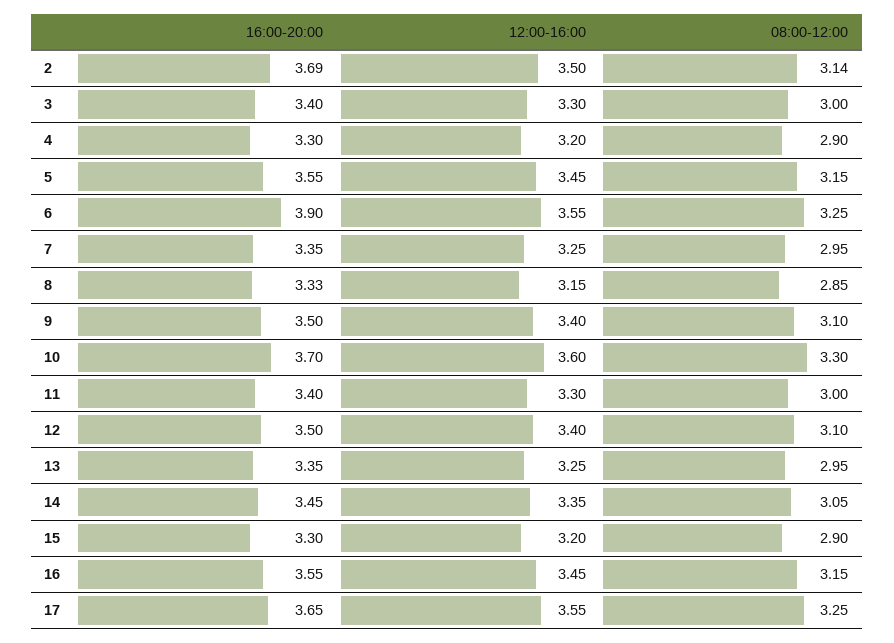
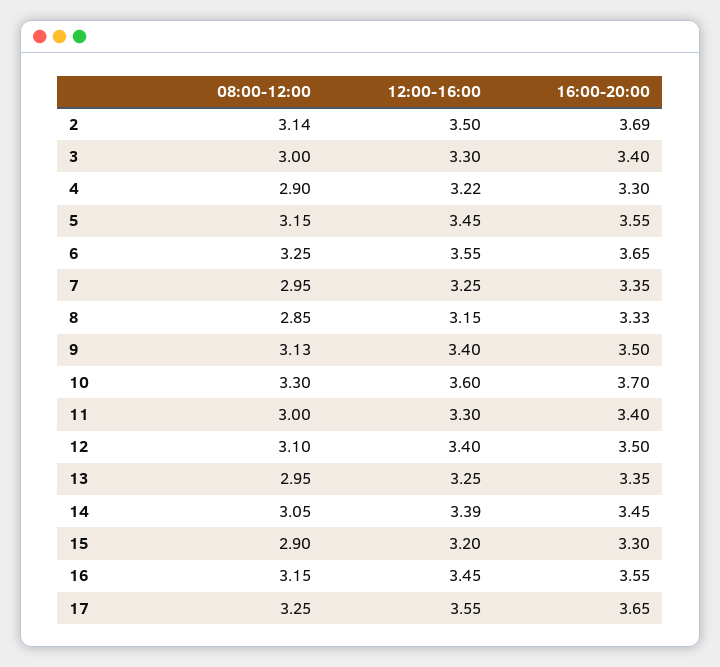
12:00-16:00, 4: 3.2 -> 3.22
16:00-20:00, 6: 3.9 -> 3.65
08:00-12:00, 9: 3.1 -> 3.13
12:00-16:00, 14: 3.35 -> 3.39

